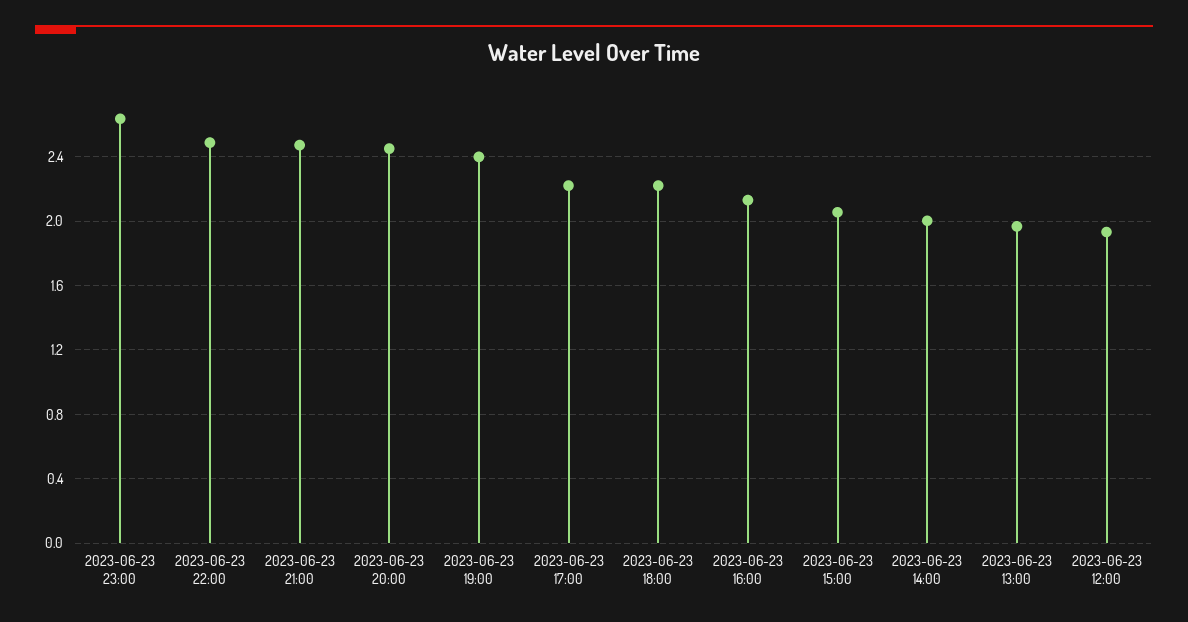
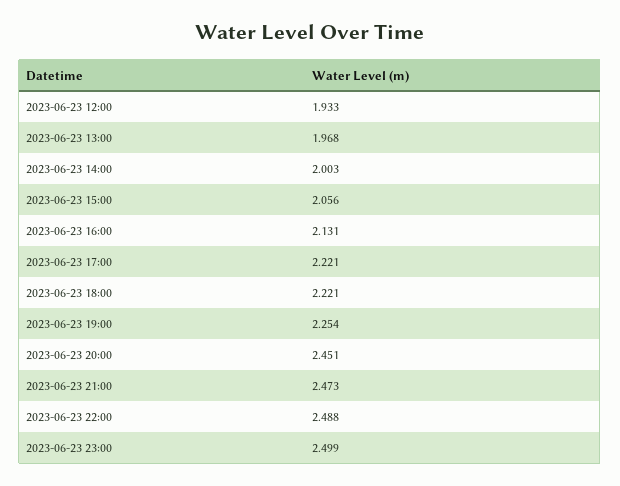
2023-06-23 23:00: 2.65 -> 2.499
2023-06-23 19:00: 2.4 -> 2.254

